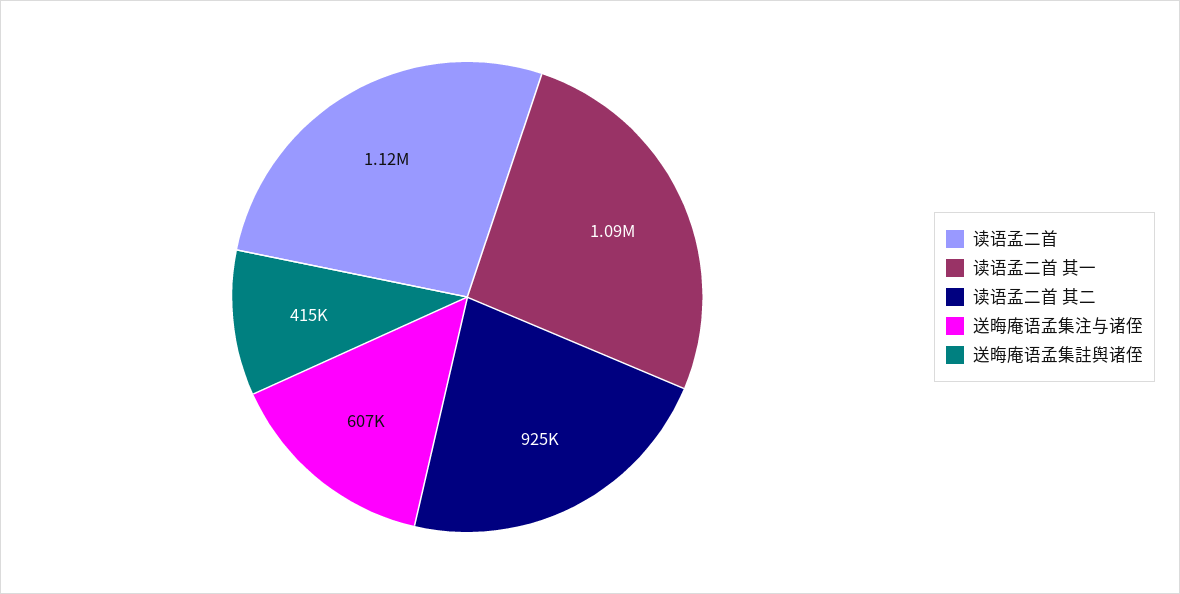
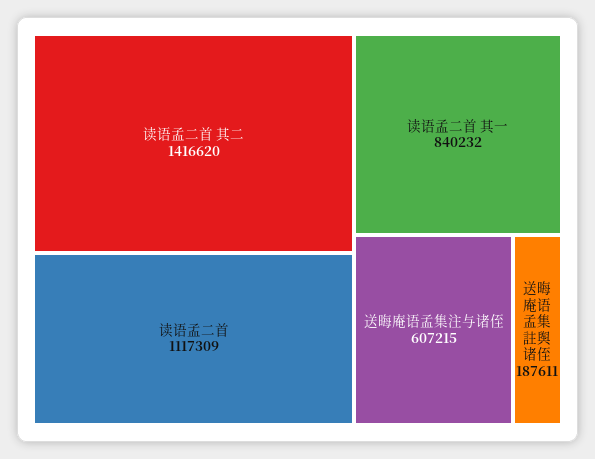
读语孟二首 其一: 1090000 -> 840232
读语孟二首 其二: 925000 -> 1416620
送晦庵语孟集註舆诸侄: 415000 -> 187611

